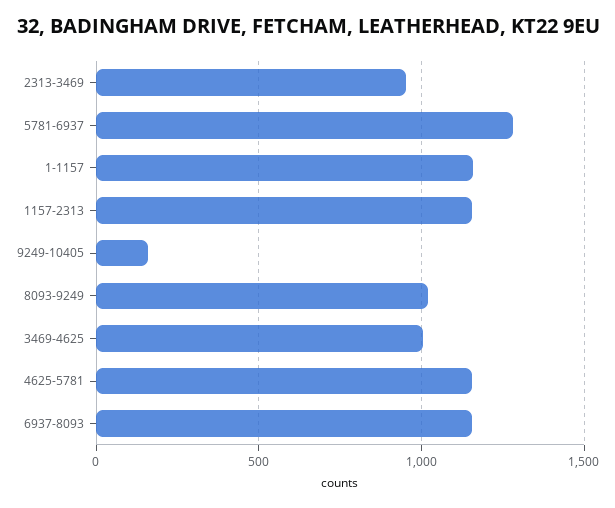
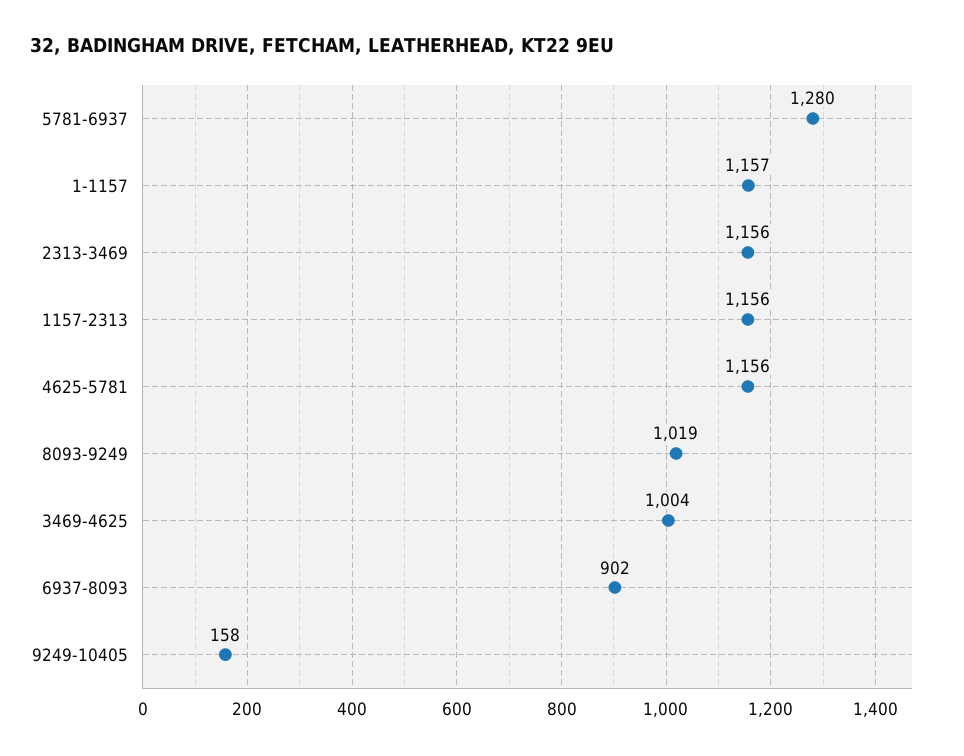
2313-3469: 950 -> 1156
6937-8093: 1150 -> 902

